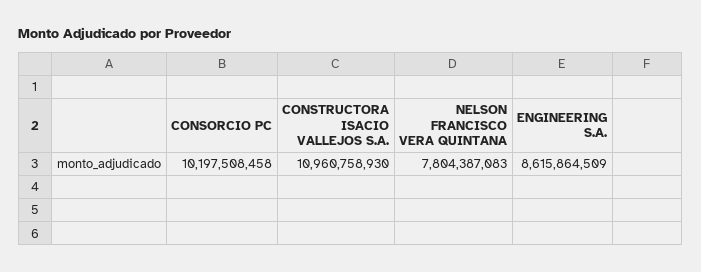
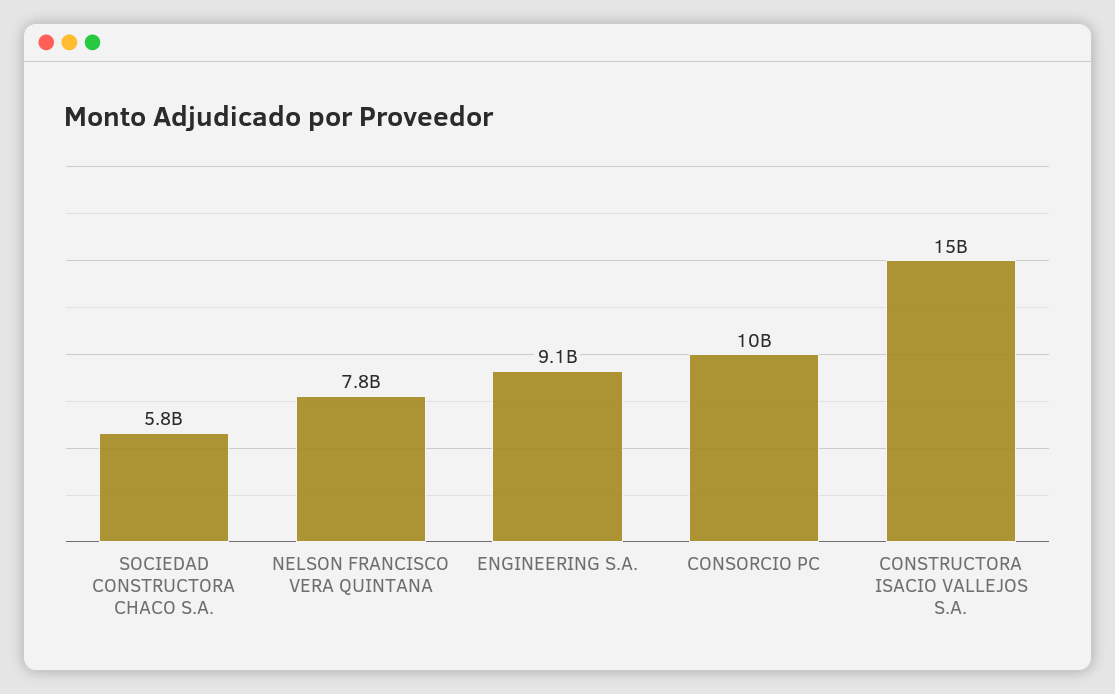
CONSTRUCTORA ISACIO VALLEJOS S.A.: 10960758930 -> 15000000000
ENGINEERING S.A.: 8615864509 -> 9100000000
SOCIEDAD CONSTRUCTORA CHACO S.A.: none -> 5800000000

